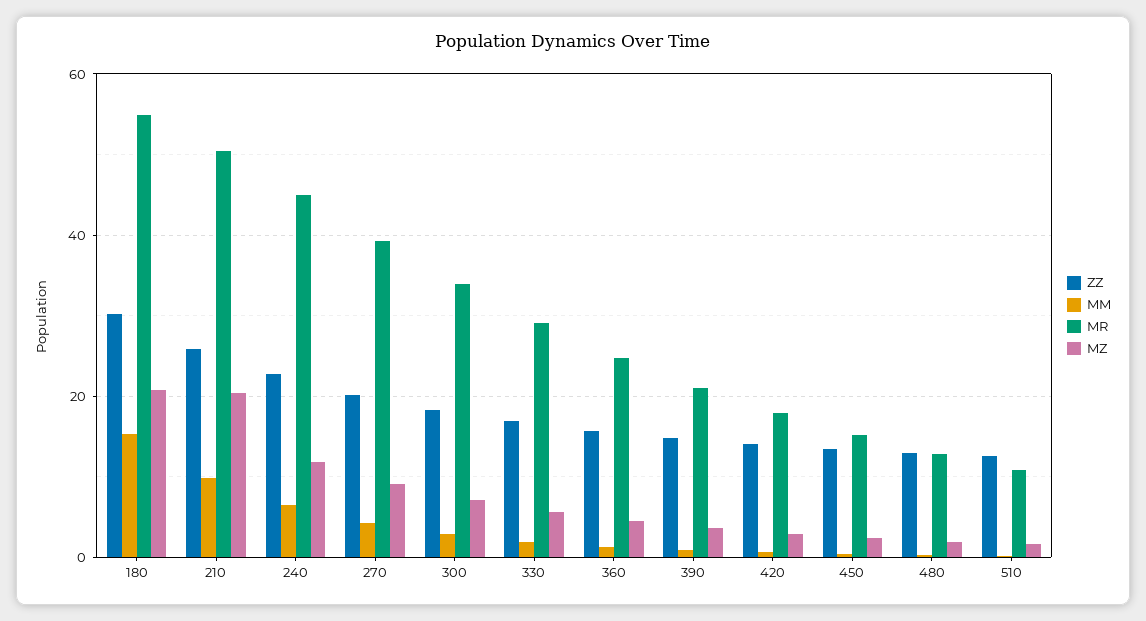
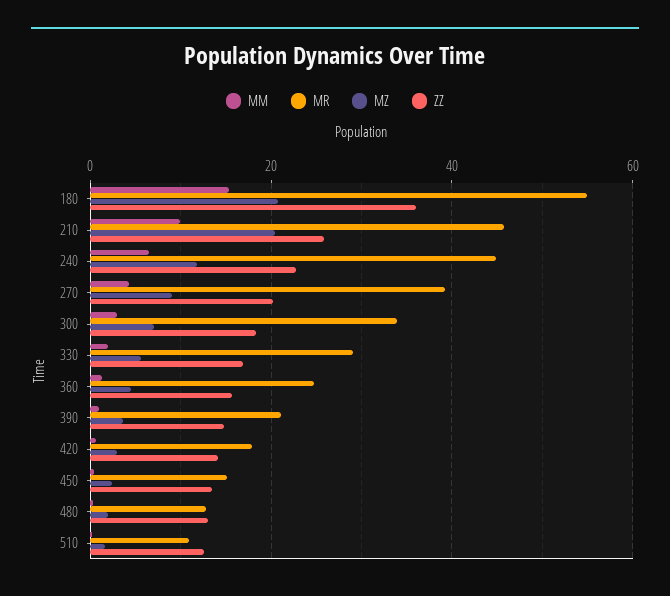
ZZ, 180: 30 -> 36
MR, 210: 50 -> 46

